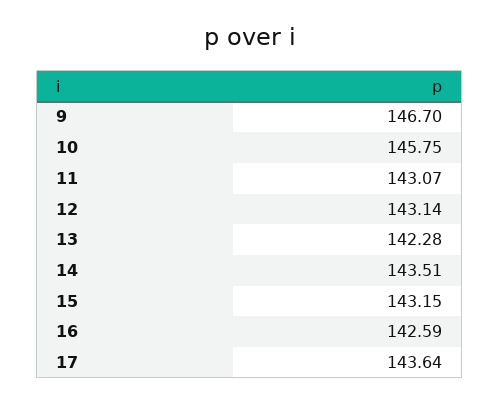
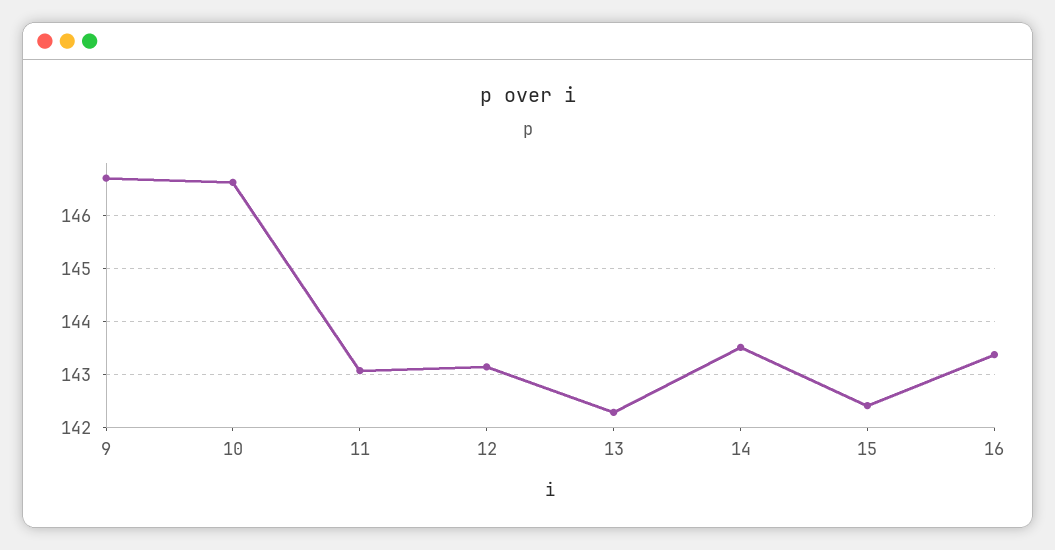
10: 145.75 -> 146.6
15: 143.15 -> 142.4
16: 142.59 -> 143.4
17: 143.64 -> none

